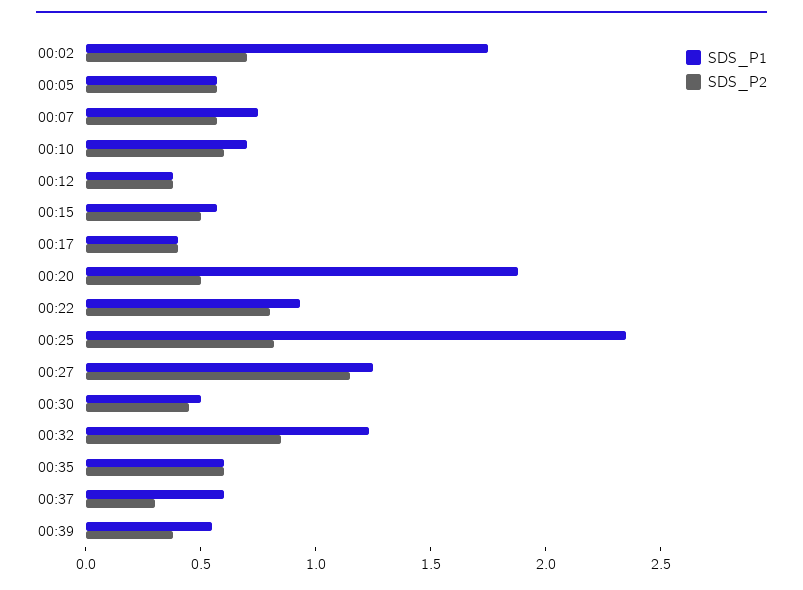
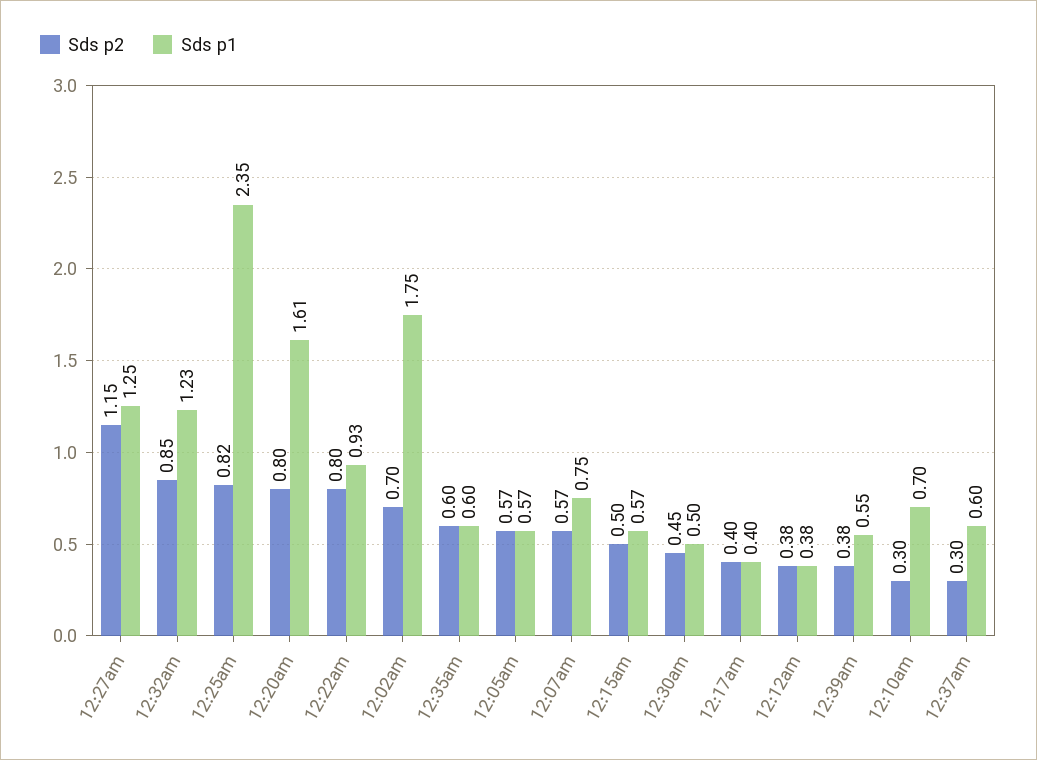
SDS_P2, 00:10: 0.6 -> 0.3
SDS_P1, 00:20: 1.9 -> 1.61
SDS_P2, 00:20: 0.5 -> 0.8

